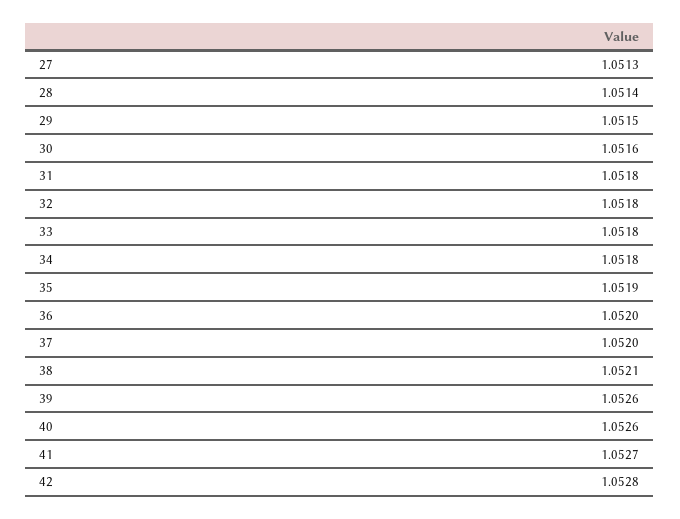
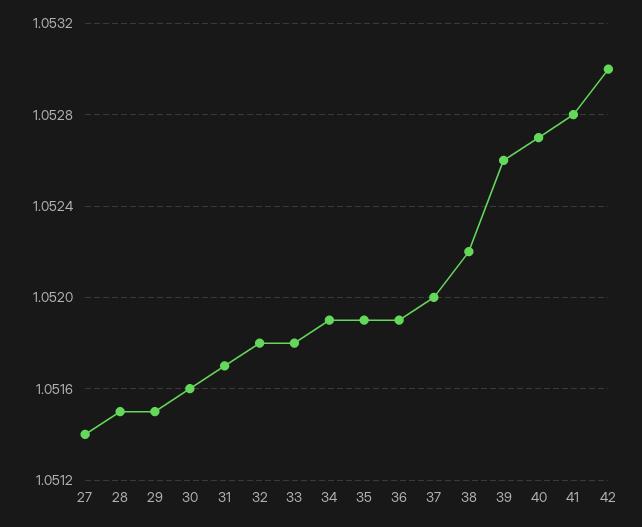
27: 1.0513 -> 1.0514
28: 1.0514 -> 1.0515
31: 1.0518 -> 1.0517
34: 1.0518 -> 1.0519
36: 1.052 -> 1.0519
38: 1.0521 -> 1.0522
40: 1.0526 -> 1.0527
41: 1.0527 -> 1.0528
42: 1.0528 -> 1.053

